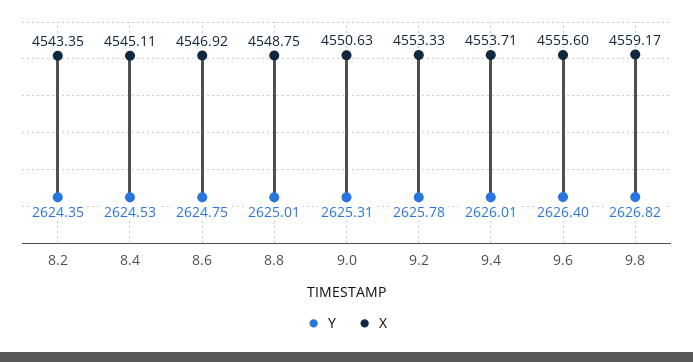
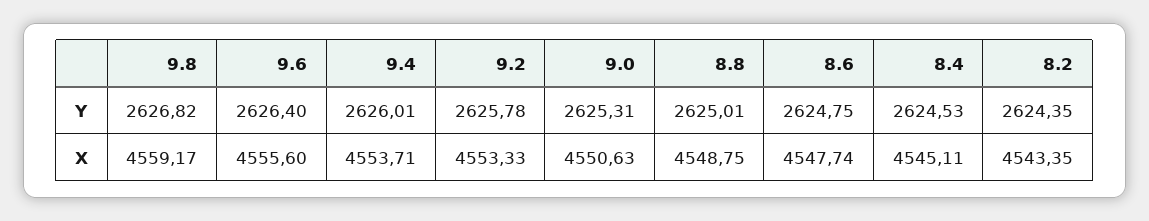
X, 8.6: 4546.92 -> 4547.74

